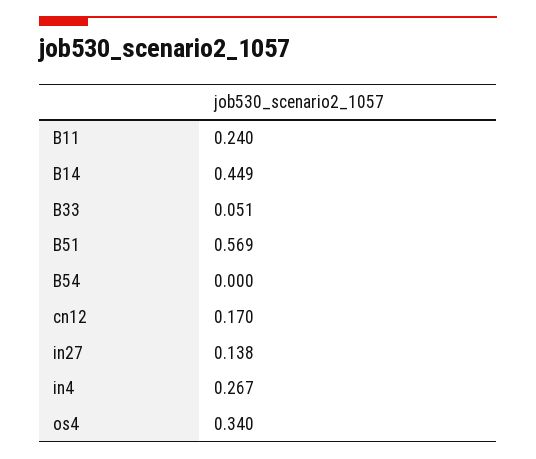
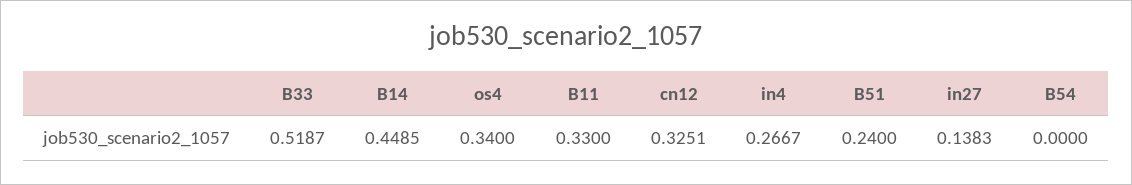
B11: 0.24 -> 0.33
B33: 0.051 -> 0.5187
B51: 0.569 -> 0.24
cn12: 0.17 -> 0.3251

